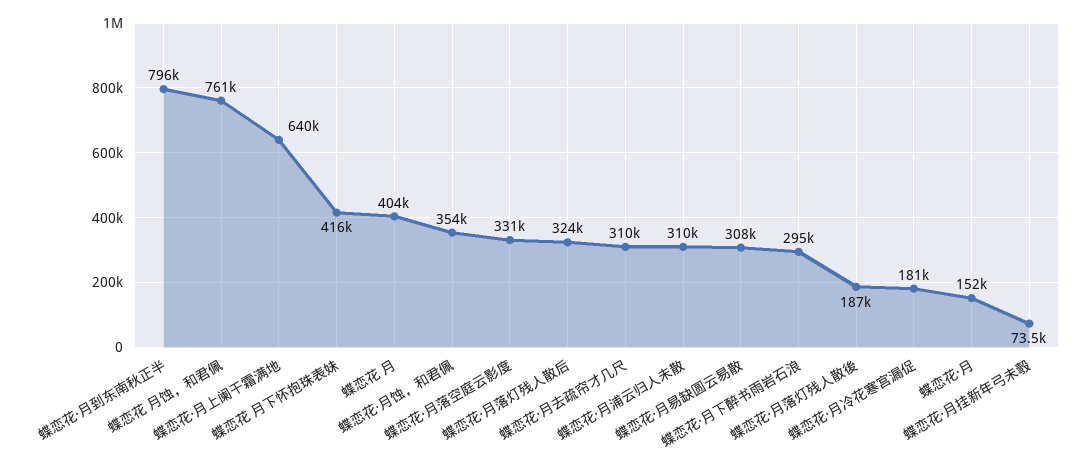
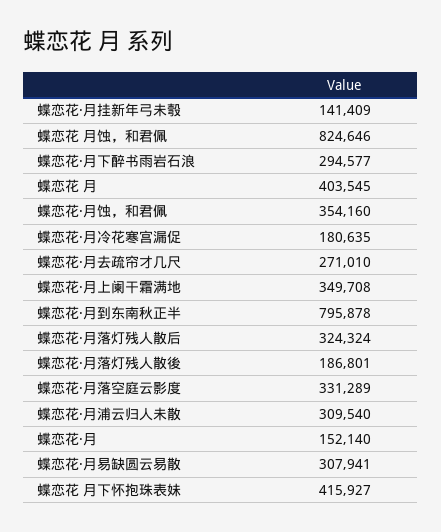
蝶恋花 月蚀，和君佩: 761000 -> 824646
蝶恋花·月上阑干霜满地: 640000 -> 349708
蝶恋花·月去疏帘才几尺: 310000 -> 271010
蝶恋花·月挂新年弓未彀: 73500 -> 141409

